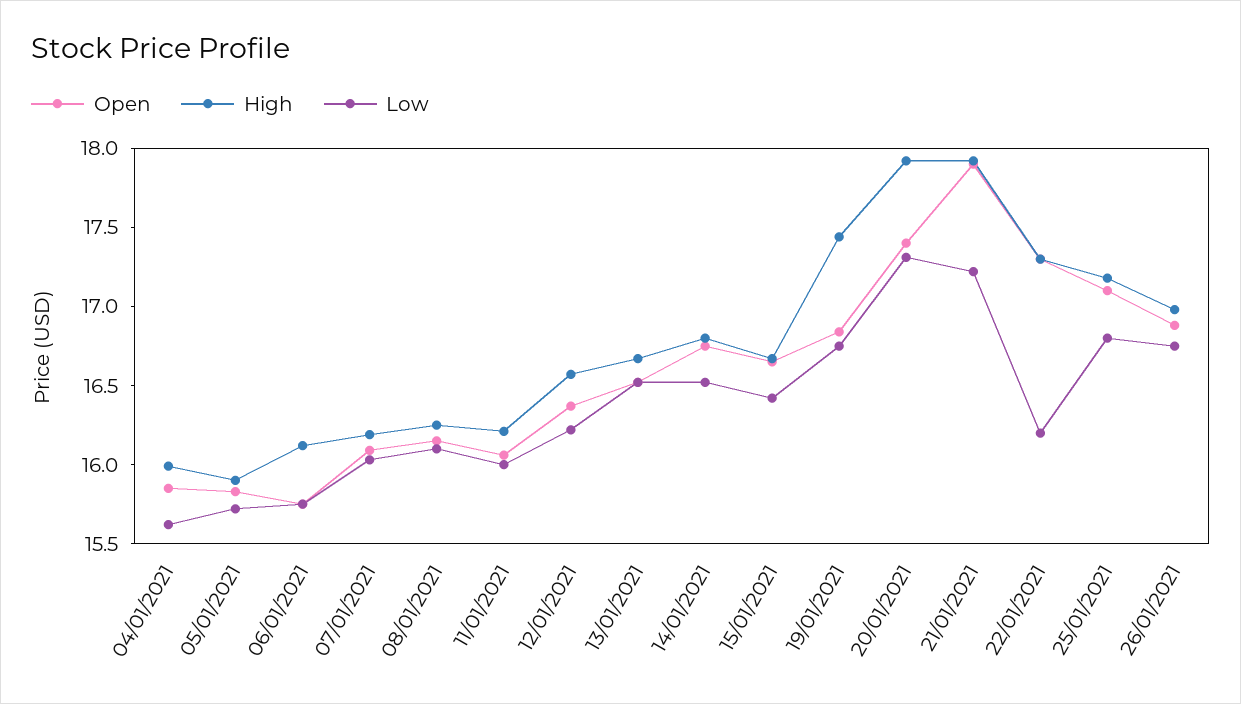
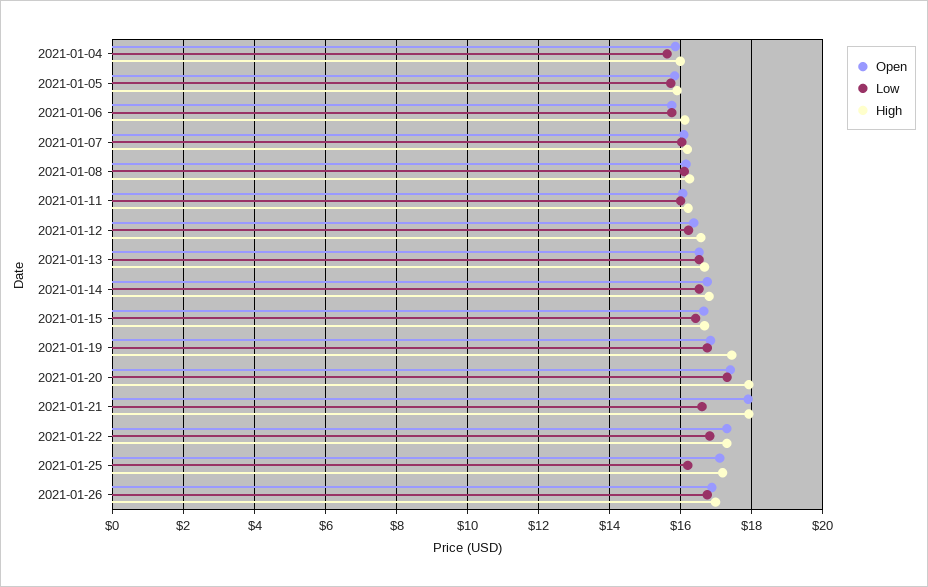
Low, 21/01/2021: 17.2 -> 16.6
Low, 22/01/2021: 16.2 -> 16.8
Low, 25/01/2021: 16.8 -> 16.2

